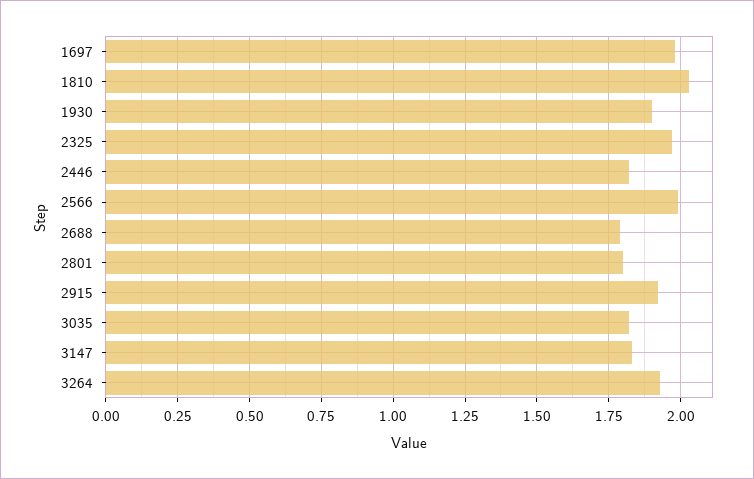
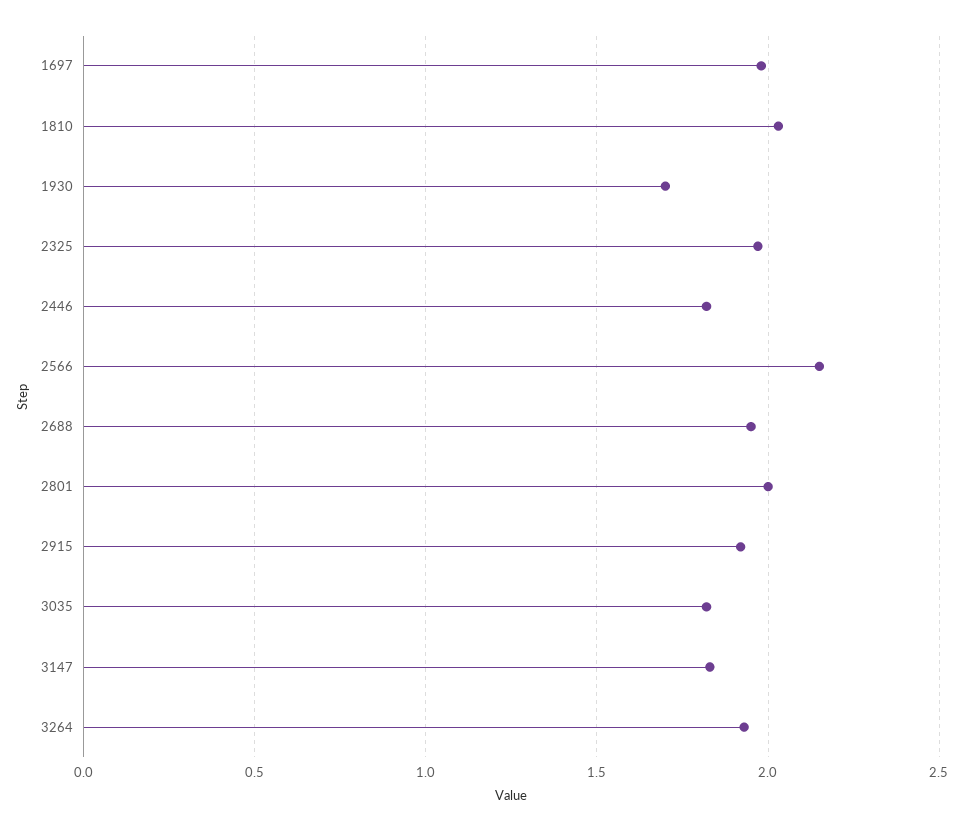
1930: 1.9 -> 1.7
2566: 2 -> 2.15
2688: 1.8 -> 1.95
2801: 1.8 -> 2

